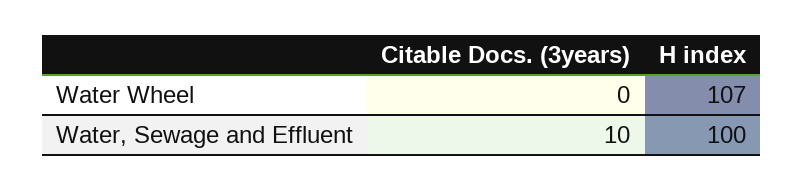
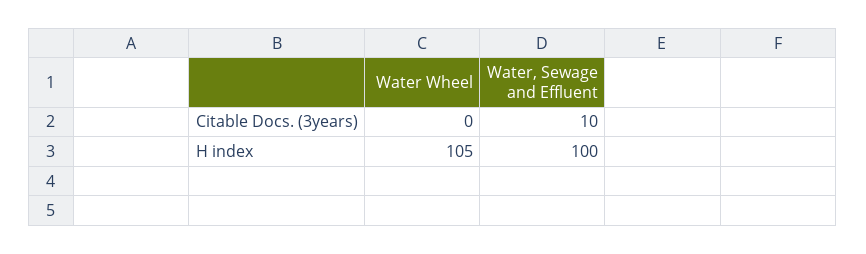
H index, Water Wheel: 107 -> 105

